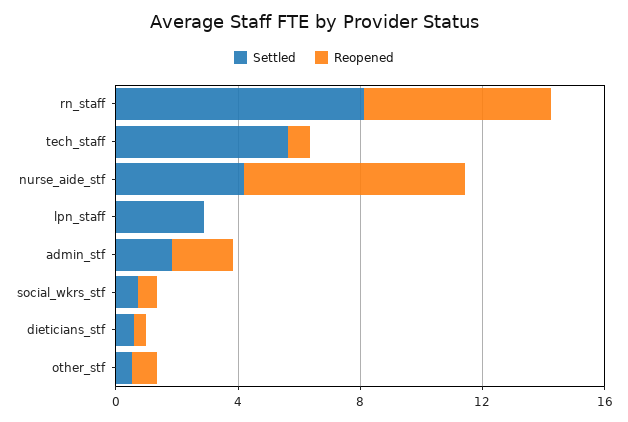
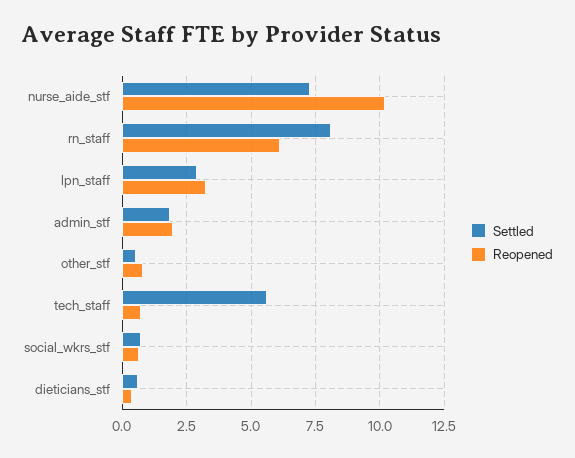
Settled, nurse_aide_stf: 4 -> 7.25
Reopened, nurse_aide_stf: 7 -> 10.25
Reopened, lpn_staff: 0 -> 3.25

